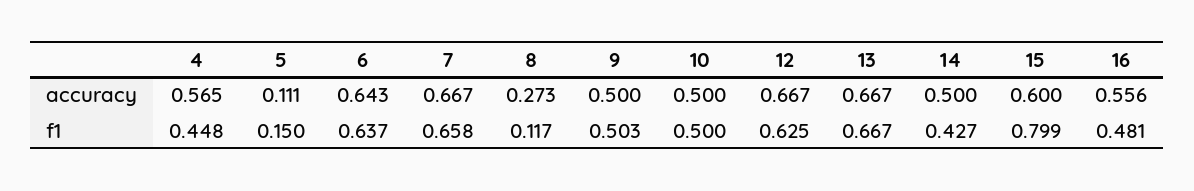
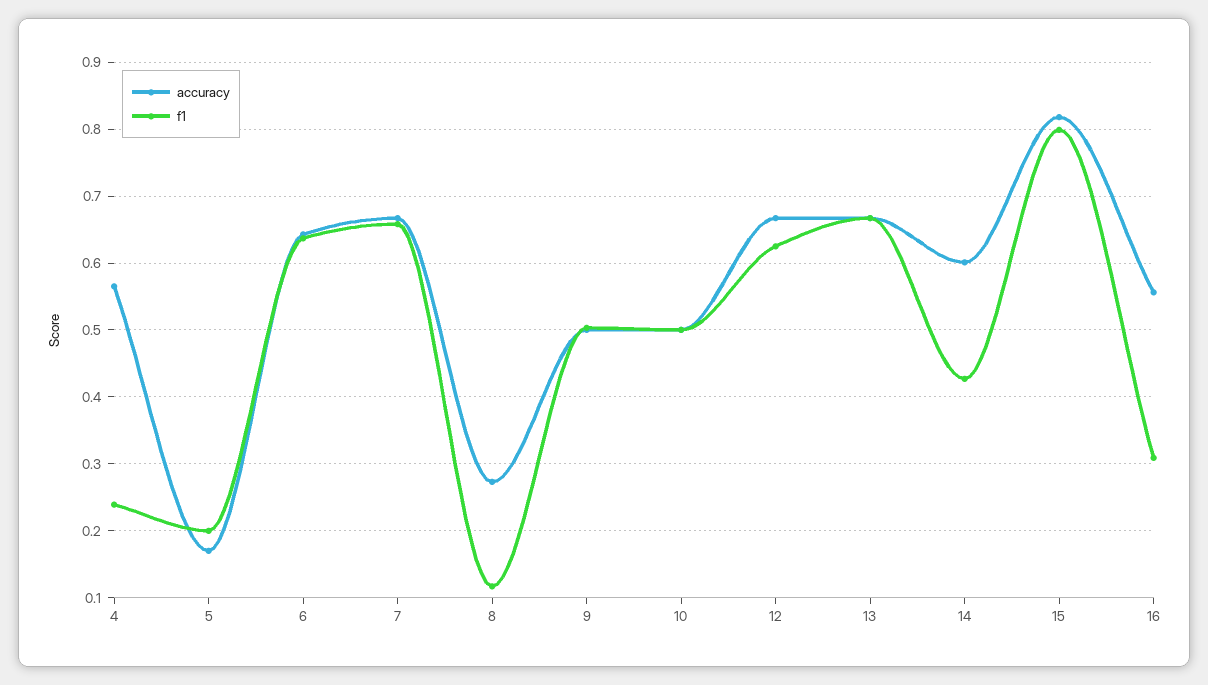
accuracy, 5: 0.111 -> 0.17
accuracy, 14: 0.5 -> 0.6
accuracy, 15: 0.6 -> 0.82
f1, 4: 0.448 -> 0.24
f1, 5: 0.15 -> 0.2
f1, 16: 0.481 -> 0.31

